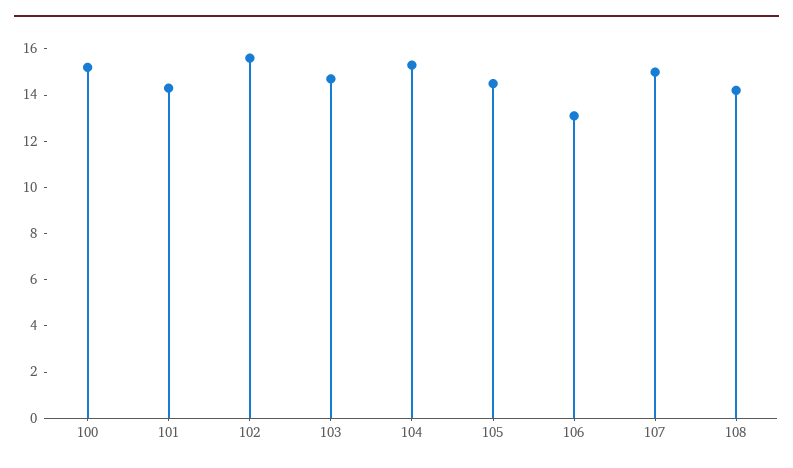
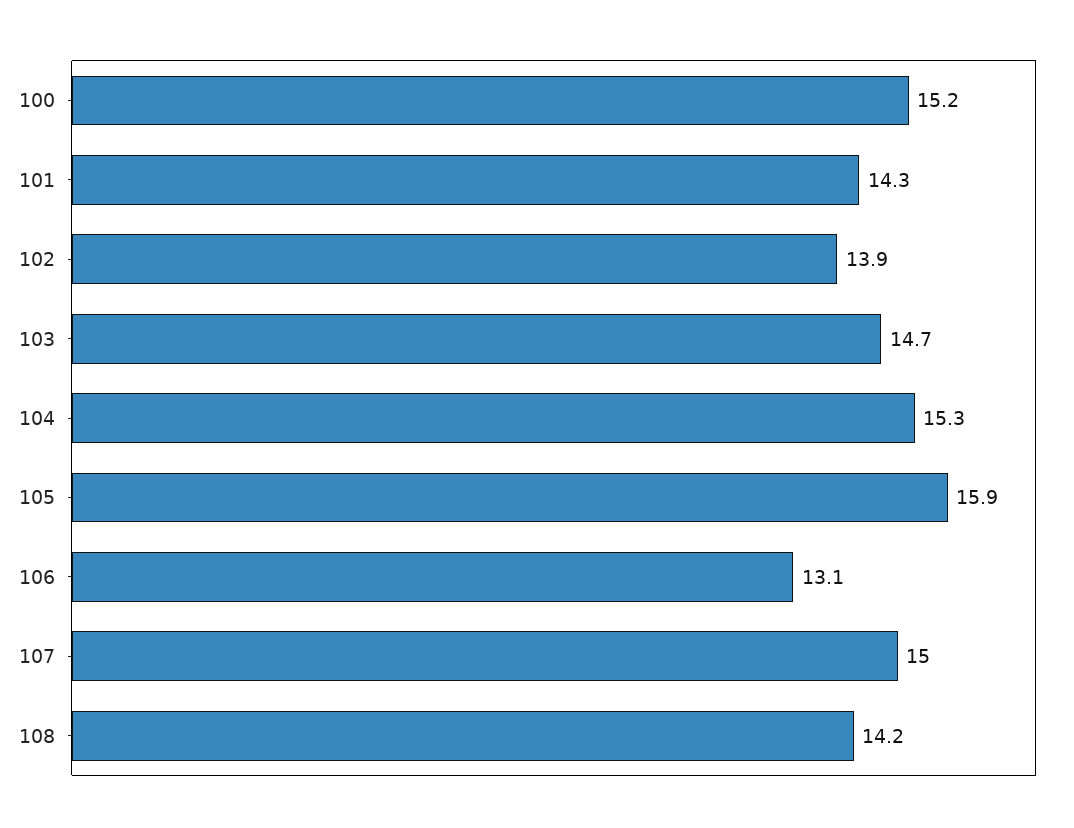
102: 15.5 -> 13.9
105: 14.5 -> 15.9

